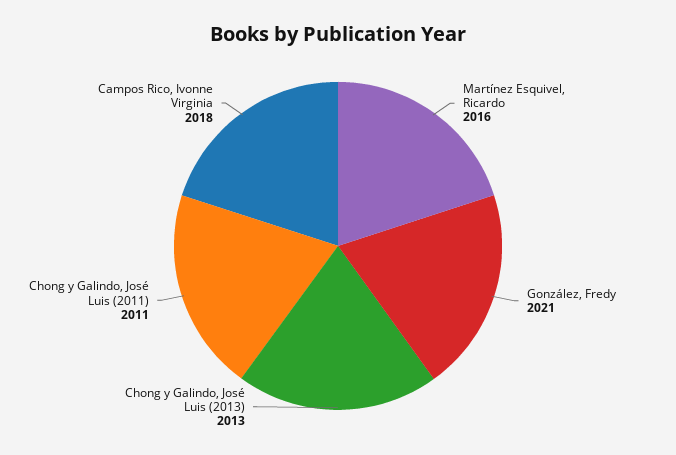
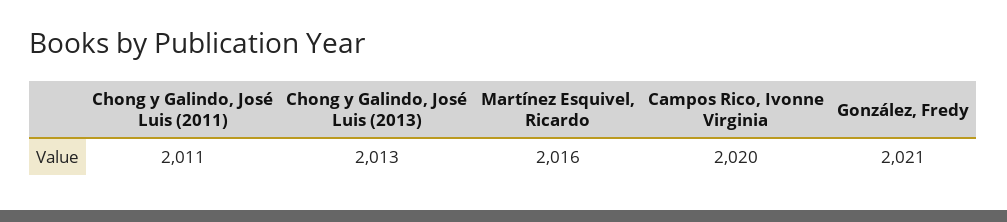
Campos Rico, Ivonne Virginia: 2018 -> 2020

